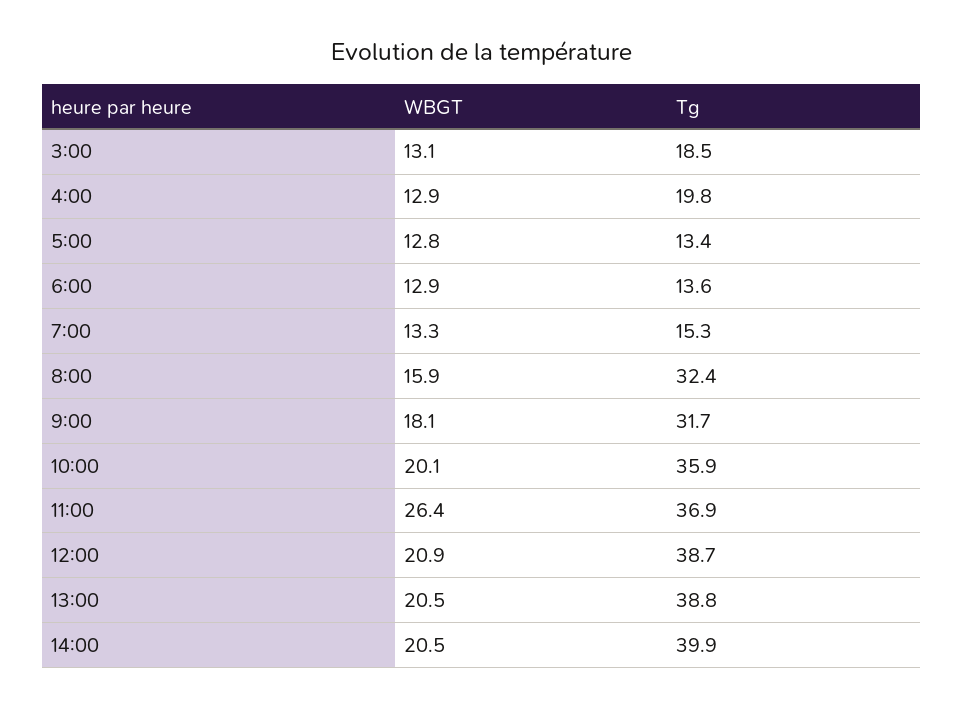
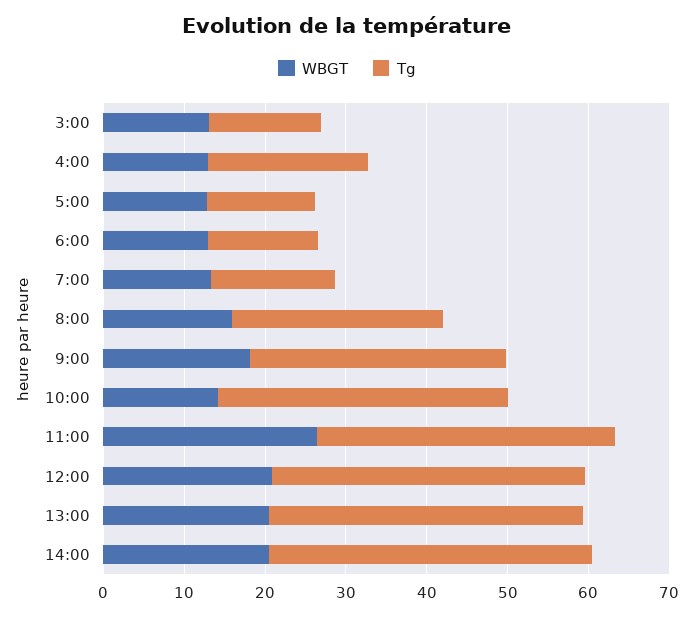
Tg, 3:00: 18.5 -> 14
Tg, 8:00: 32.4 -> 26
WBGT, 10:00: 20.1 -> 14

